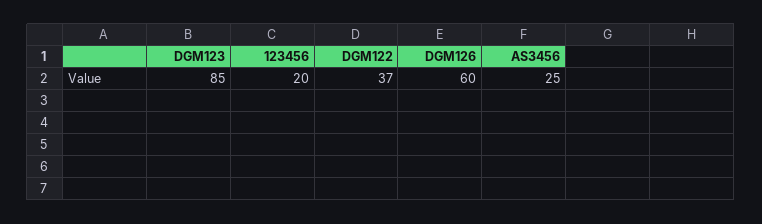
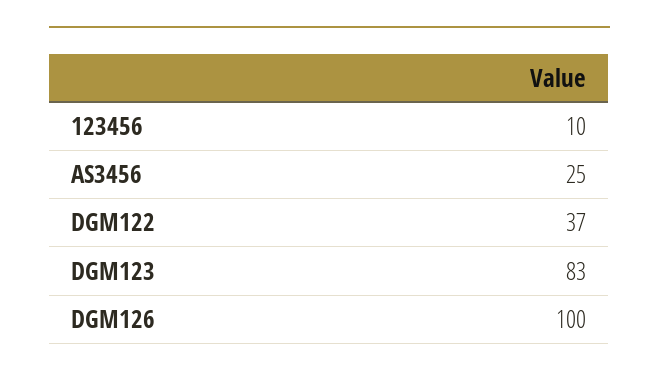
DGM123: 85 -> 83
123456: 20 -> 10
DGM126: 60 -> 100

